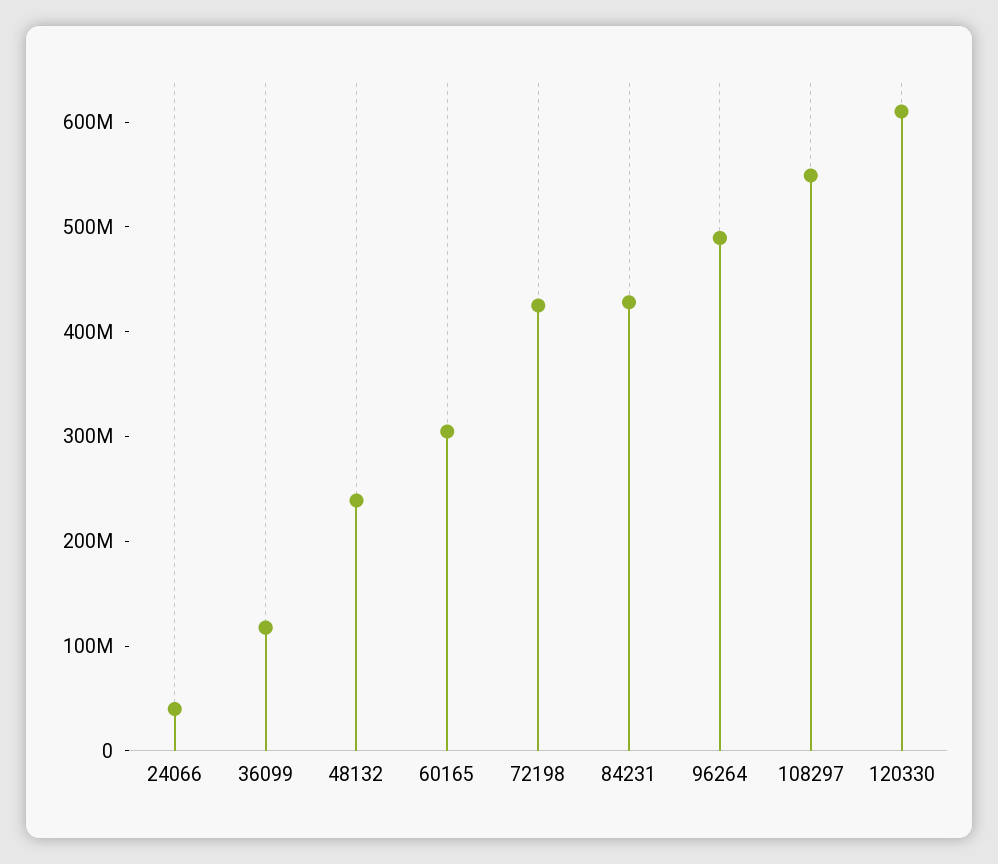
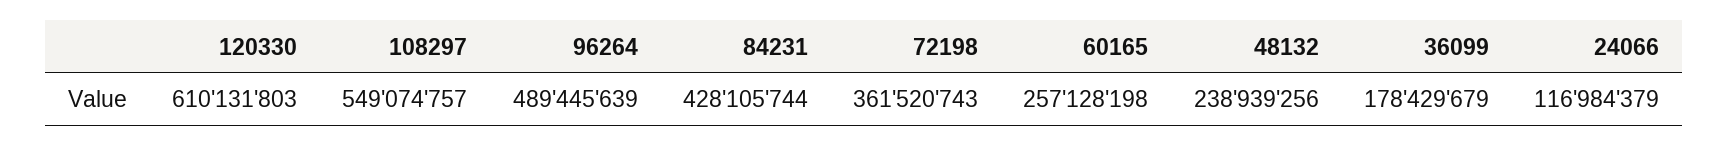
24066: 40000000 -> 116984379
36099: 120000000 -> 178429679
60165: 300000000 -> 257128198
72198: 420000000 -> 361520743

